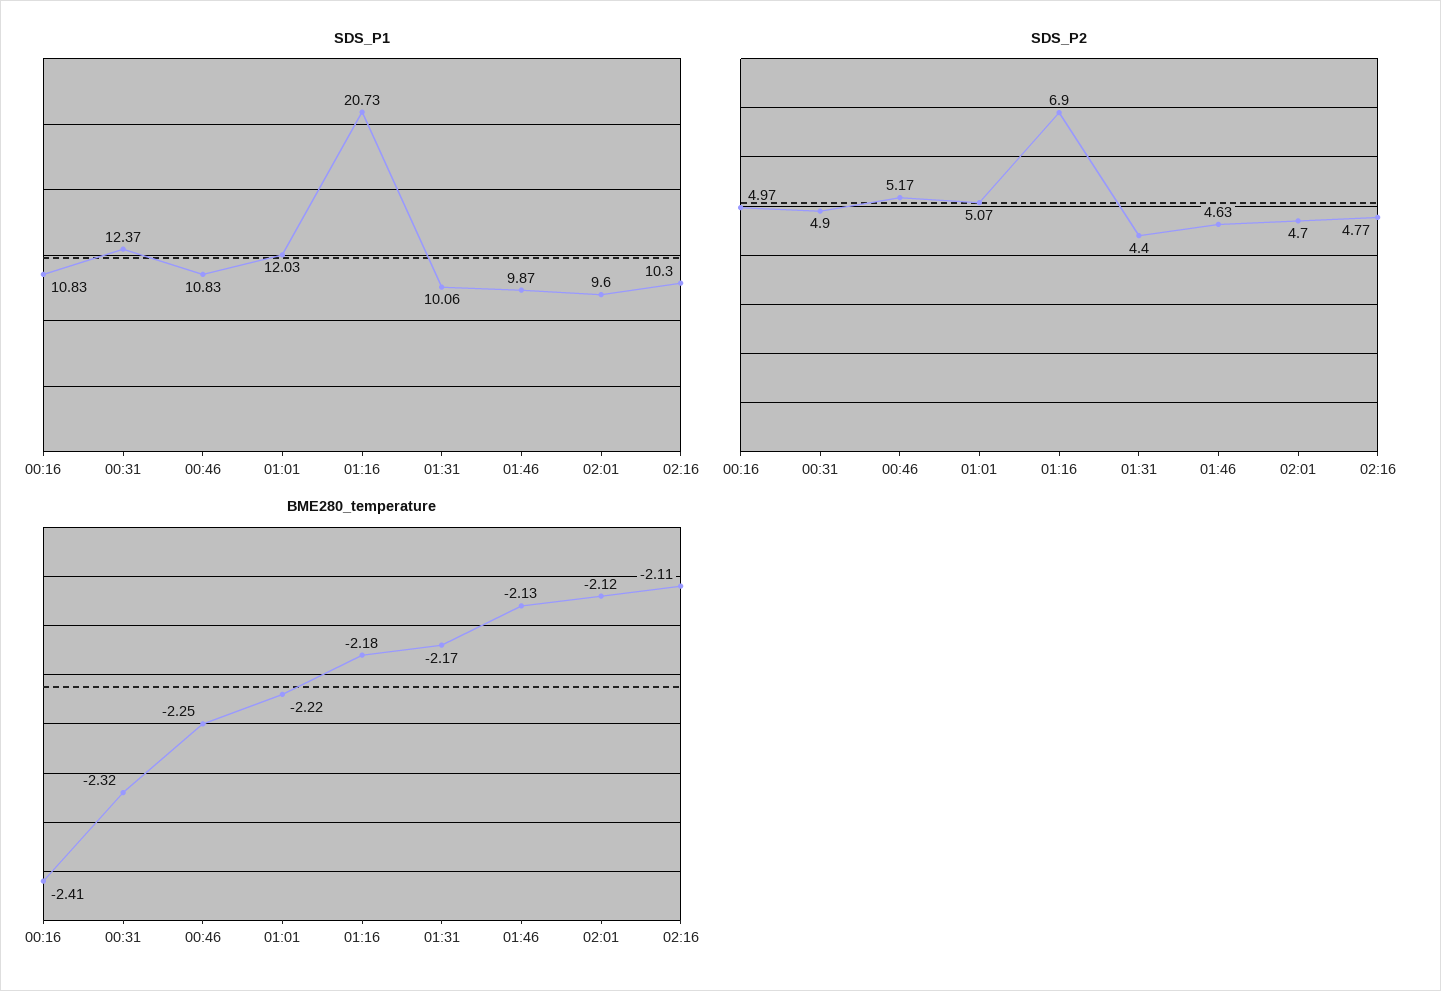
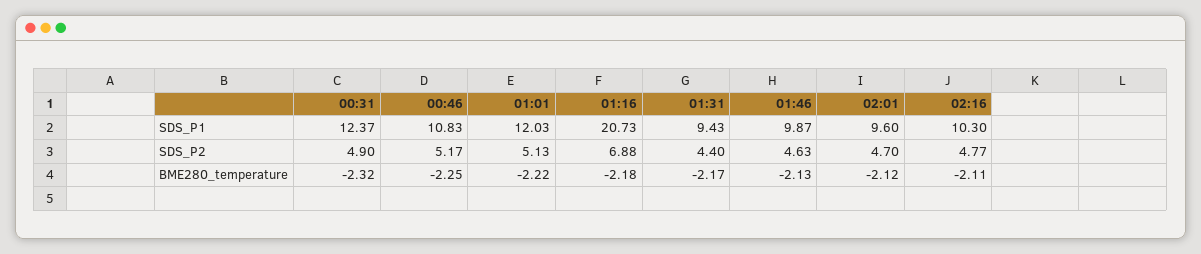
SDS_P1, 00:16: 10.83 -> none
SDS_P1, 01:31: 10.06 -> 9.43
SDS_P2, 00:16: 4.97 -> none
SDS_P2, 01:01: 5.07 -> 5.13
SDS_P2, 01:16: 6.9 -> 6.88
BME280_temperature, 00:16: -2.41 -> none

